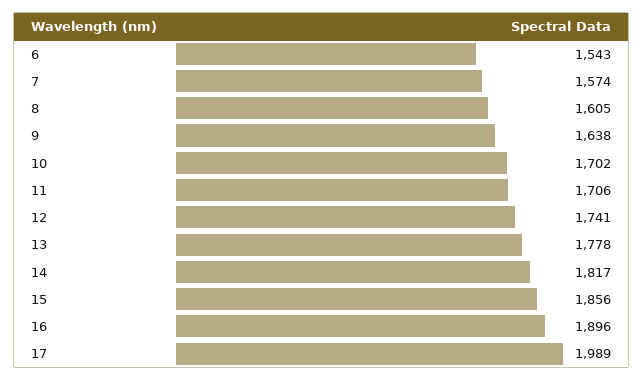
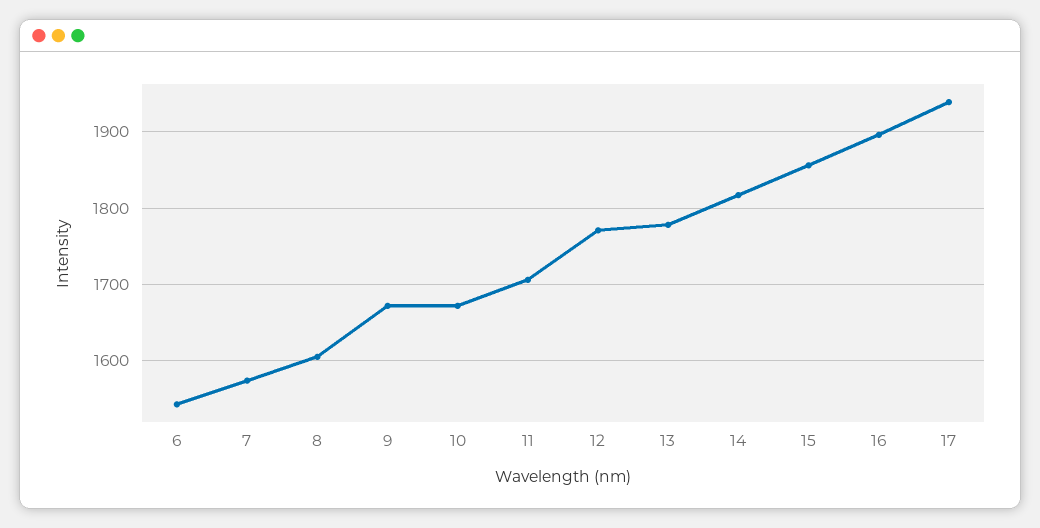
9: 1638 -> 1670
10: 1702 -> 1670
12: 1741 -> 1770
17: 1989 -> 1940

